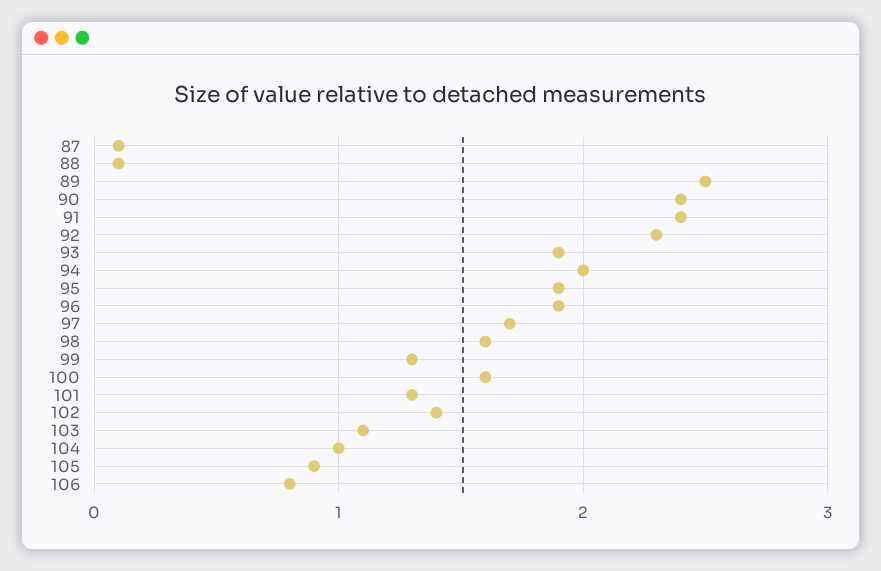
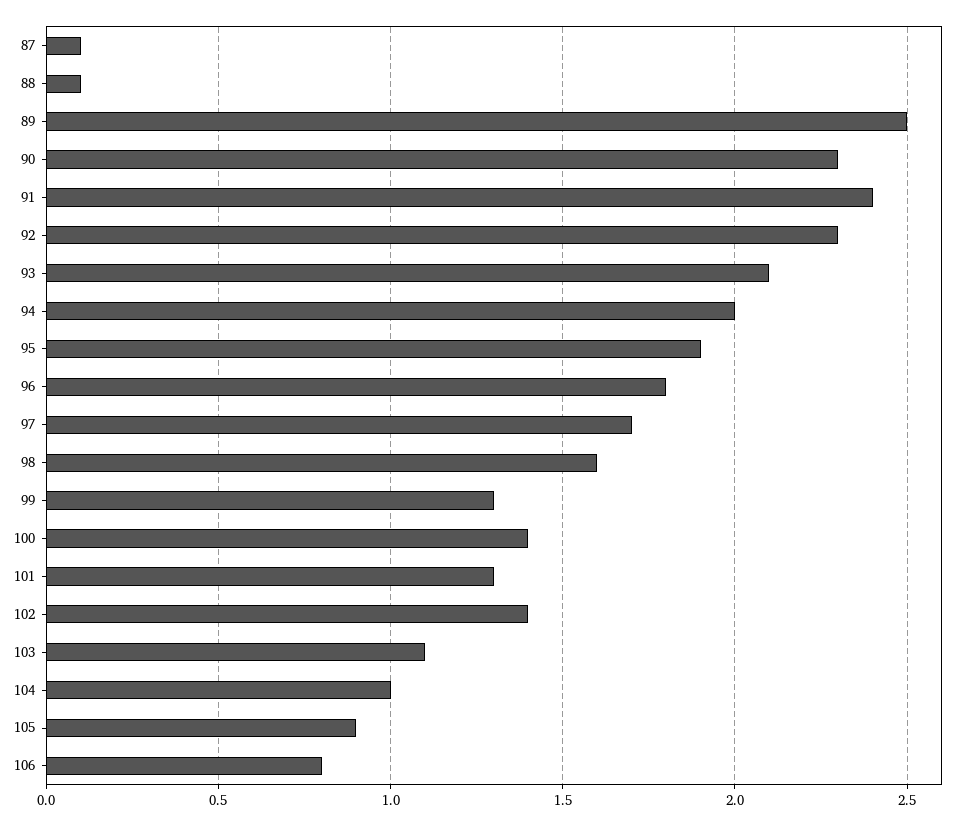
90: 2.4 -> 2.3
93: 1.9 -> 2.1
96: 1.9 -> 1.8
100: 1.6 -> 1.4

